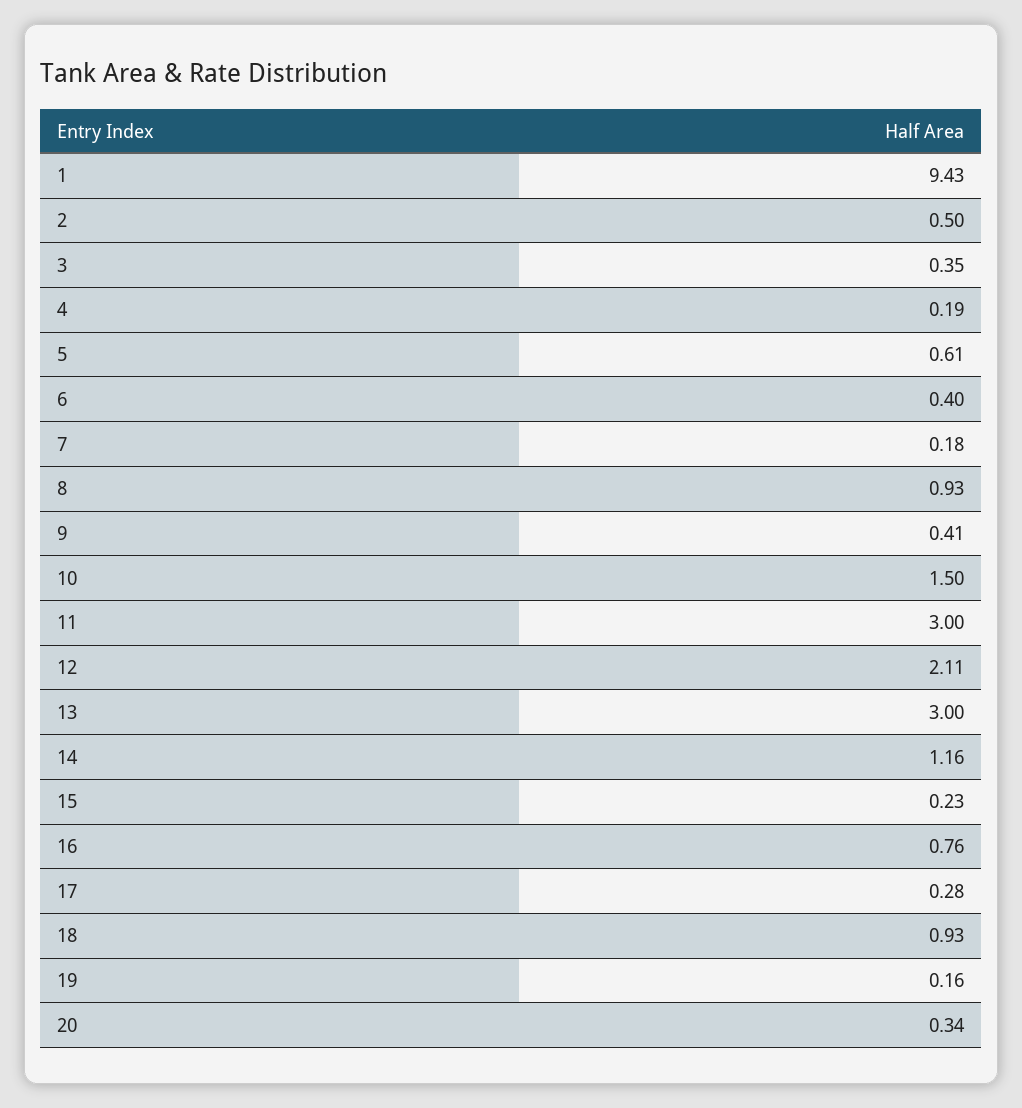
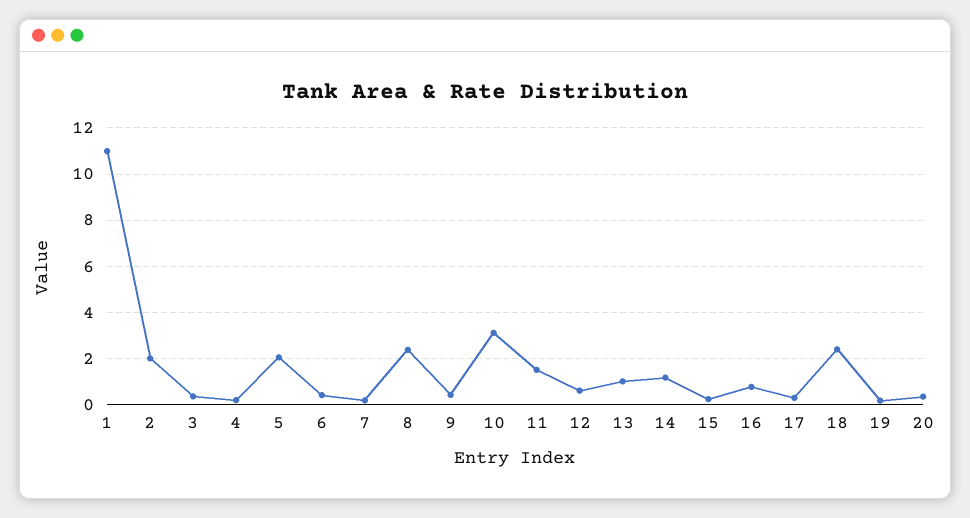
1: 9.43 -> 11
2: 0.5 -> 2
5: 0.61 -> 2
8: 0.93 -> 2.5
10: 1.5 -> 3
11: 3 -> 1.5
12: 2.11 -> 0.5
13: 3 -> 1
18: 0.93 -> 2.5

